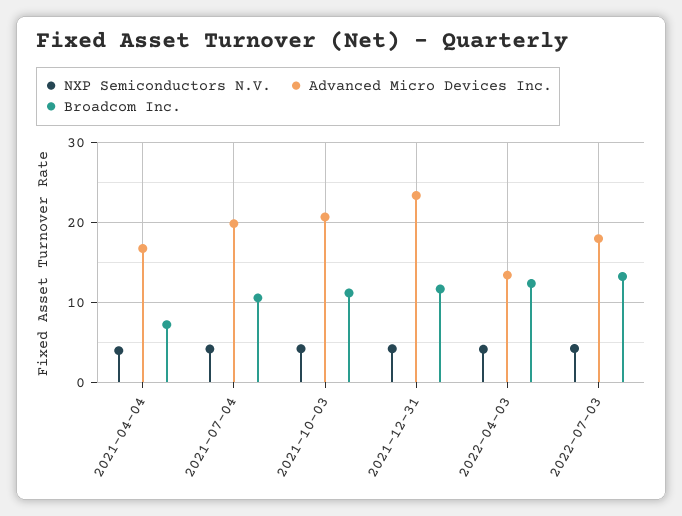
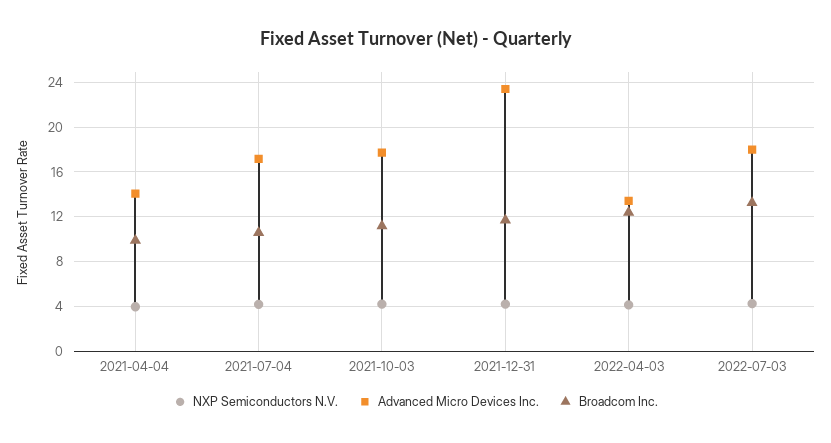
Advanced Micro Devices Inc., 2021-04-04: 17 -> 14
Broadcom Inc., 2021-04-04: 7 -> 10
Advanced Micro Devices Inc., 2021-07-04: 20 -> 17
Advanced Micro Devices Inc., 2021-10-03: 21 -> 18

